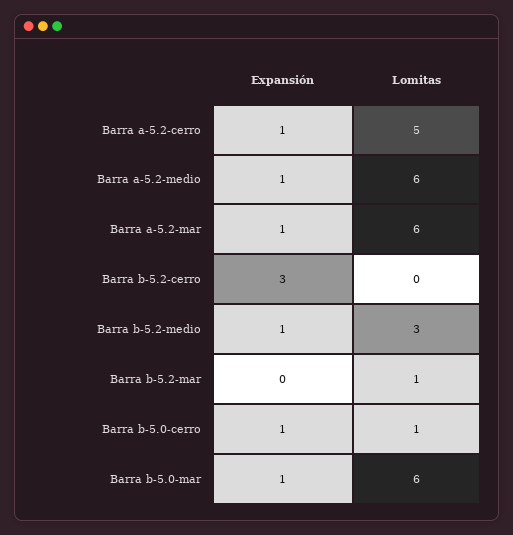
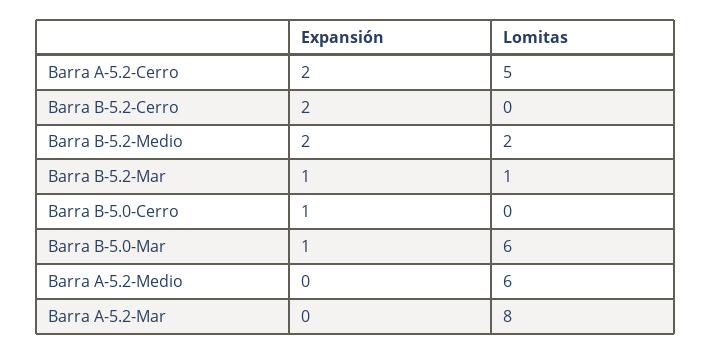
Expansión, Barra a-5.2-cerro: 1 -> 2
Expansión, Barra a-5.2-medio: 1 -> 0
Expansión, Barra a-5.2-mar: 1 -> 0
Lomitas, Barra a-5.2-mar: 6 -> 8
Expansión, Barra b-5.2-cerro: 3 -> 2
Expansión, Barra b-5.2-medio: 1 -> 2
Lomitas, Barra b-5.2-medio: 3 -> 2
Expansión, Barra b-5.2-mar: 0 -> 1
Lomitas, Barra b-5.0-cerro: 1 -> 0

